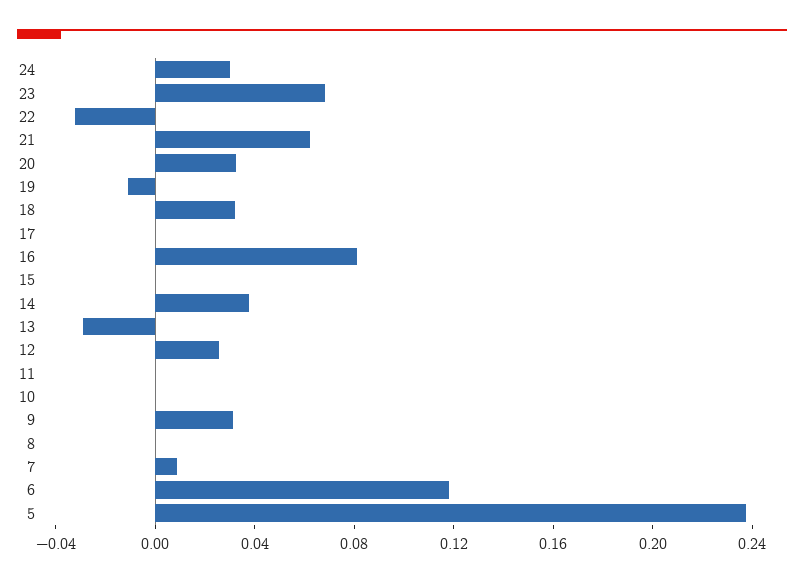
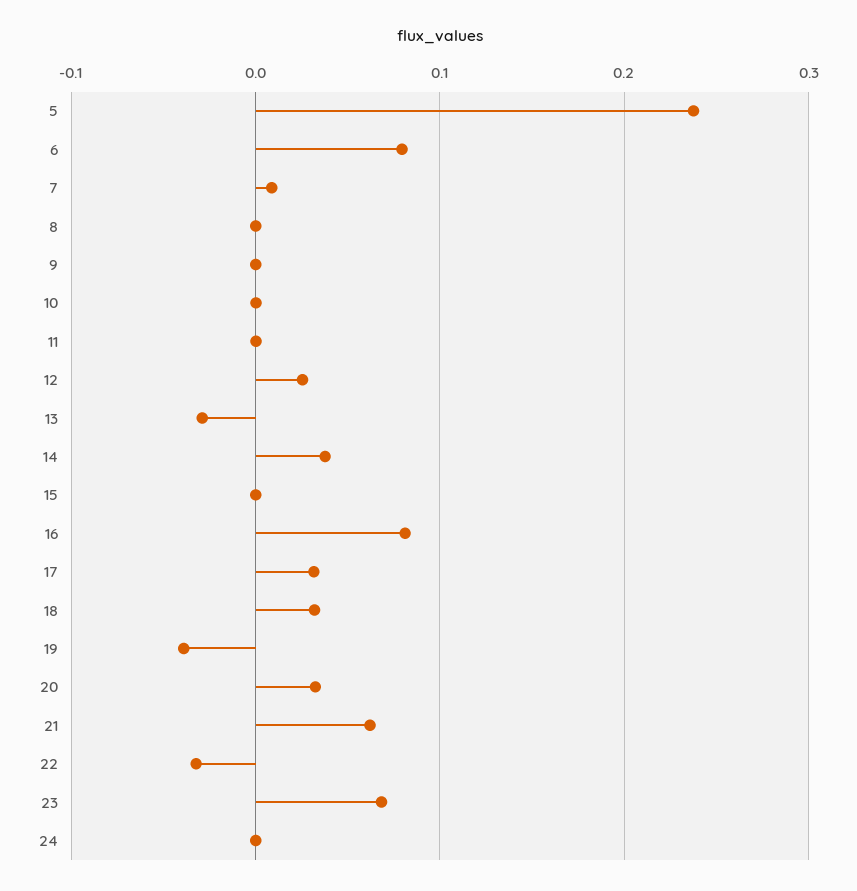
24: 0.03 -> 0
19: -0.01 -> -0.04
17: 0 -> 0.03
9: 0.03 -> 0
6: 0.12 -> 0.08

